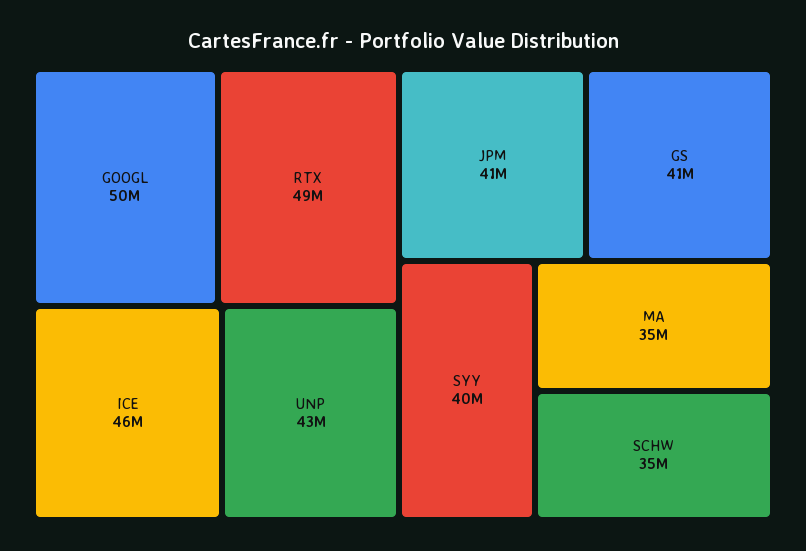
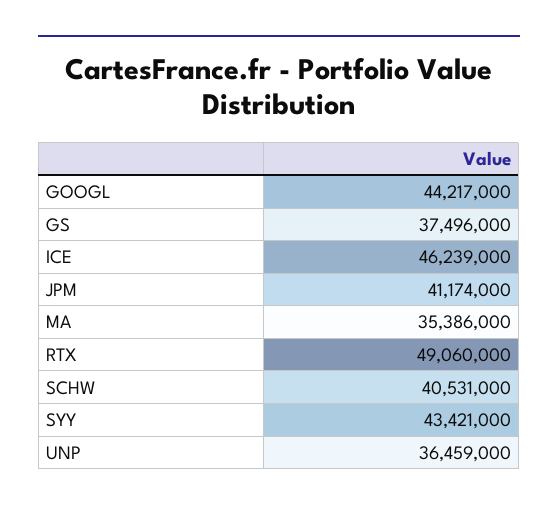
GOOGL: 50000000 -> 44217000
UNP: 43000000 -> 36459000
GS: 41000000 -> 37496000
SYY: 40000000 -> 43421000
SCHW: 35000000 -> 40531000

